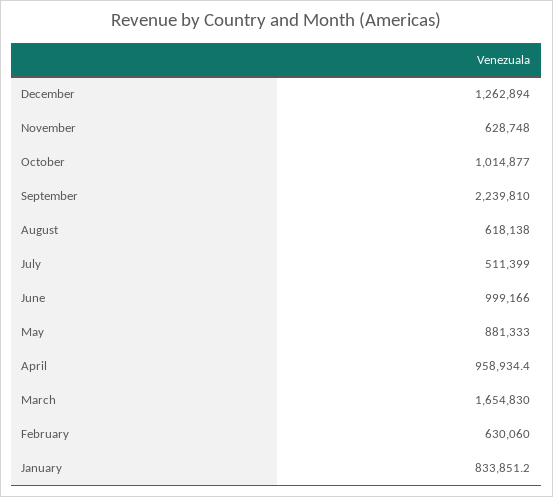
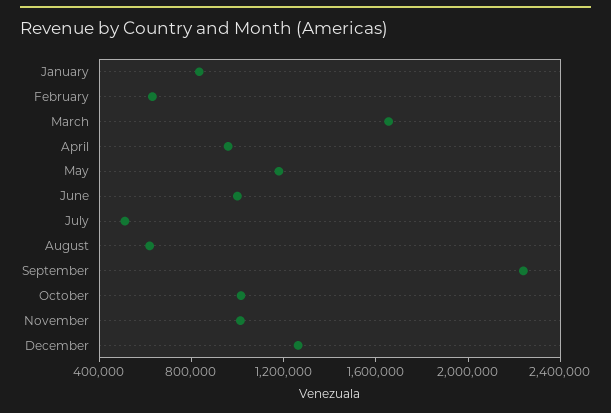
November: 628748 -> 1000000
May: 881333 -> 1200000

